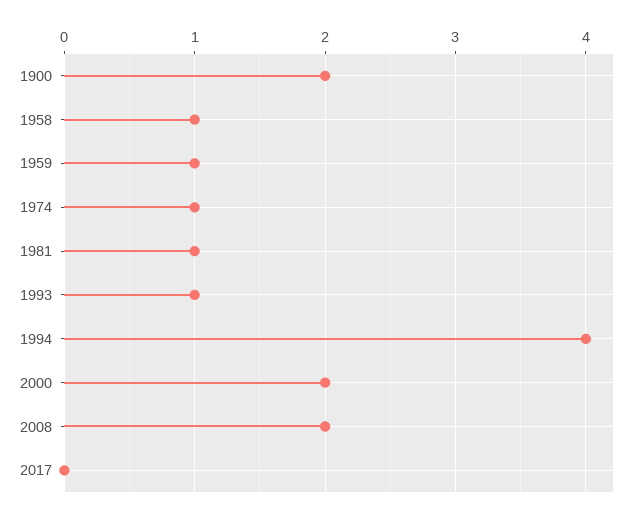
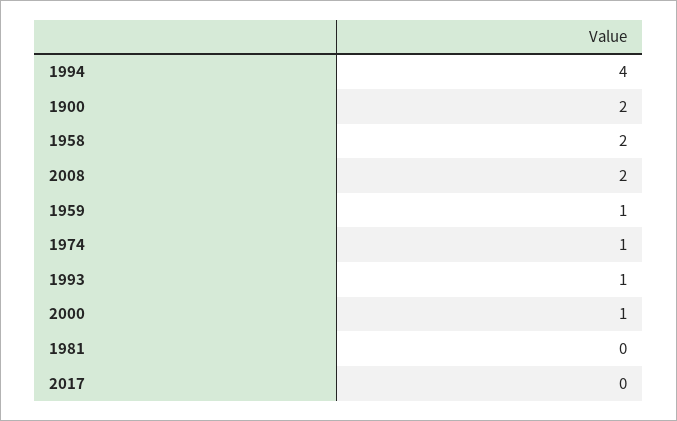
1958: 1 -> 2
1981: 1 -> 0
2000: 2 -> 1

